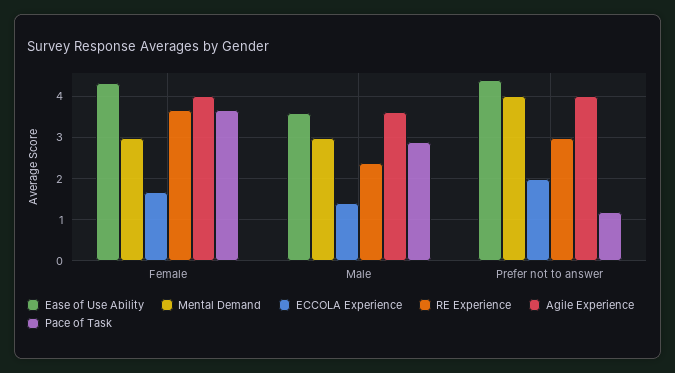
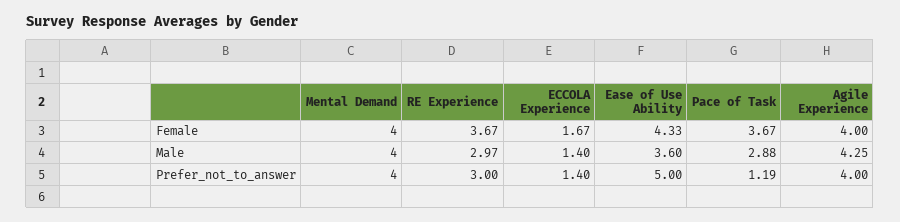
Mental Demand, Female: 3 -> 4
Mental Demand, Male: 3 -> 4
RE Experience, Male: 2.4 -> 2.97
Agile Experience, Male: 3.6 -> 4.25
Ease of Use Ability, Prefer not to answer: 4.4 -> 5
ECCOLA Experience, Prefer not to answer: 2 -> 1.4

